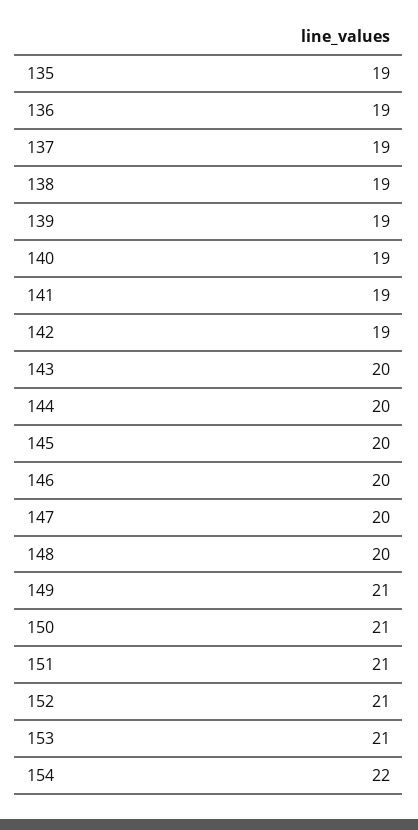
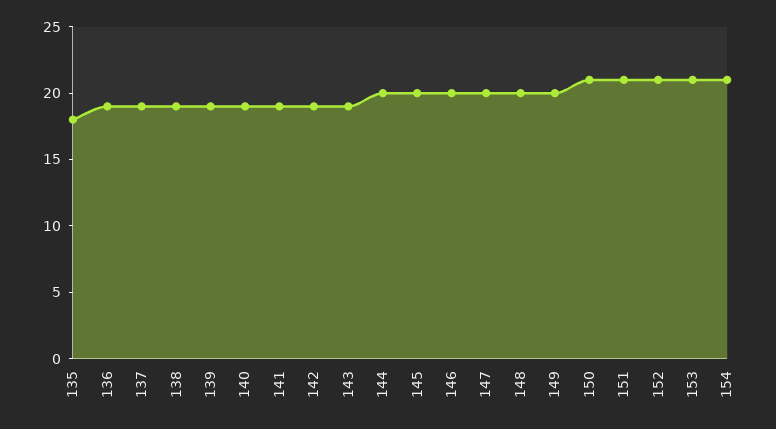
135: 19 -> 18
143: 20 -> 19
149: 21 -> 20
154: 22 -> 21

